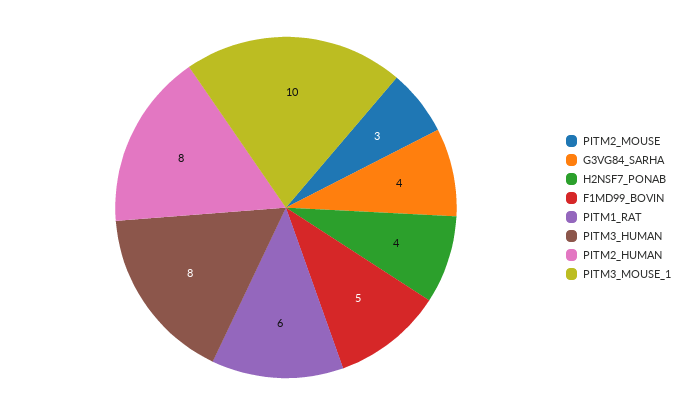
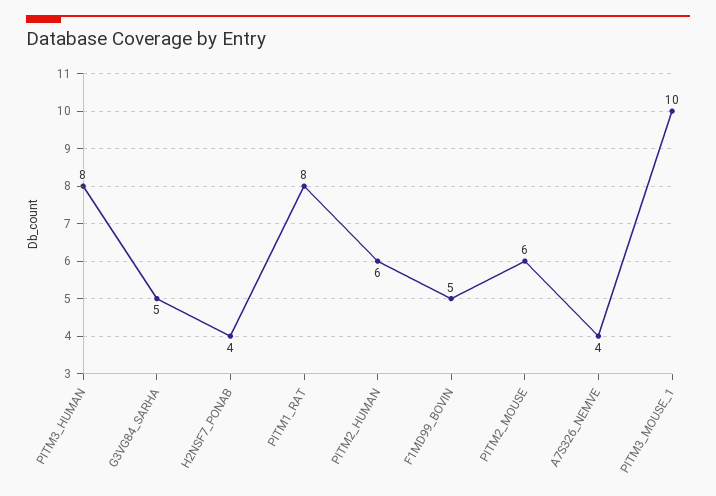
PITM2_MOUSE: 3 -> 6
G3VG84_SARHA: 4 -> 5
PITM1_RAT: 6 -> 8
PITM2_HUMAN: 8 -> 6
A7S326_NEMVE: none -> 4

